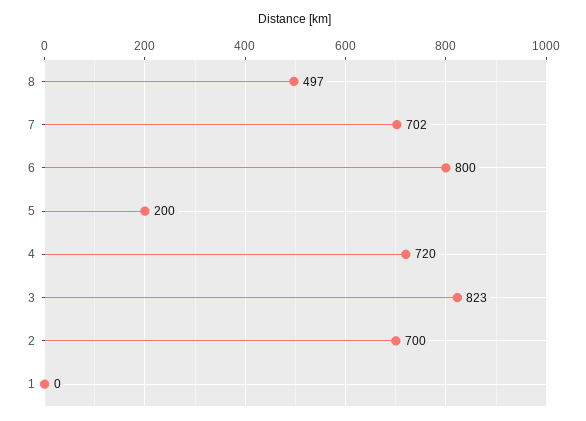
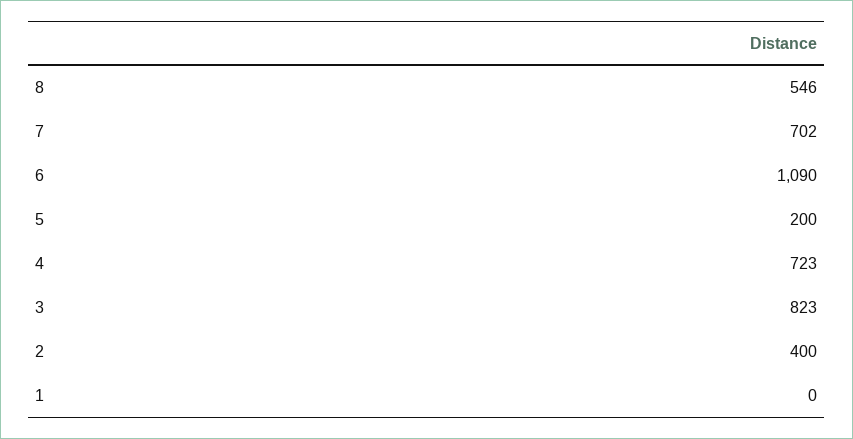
8: 497 -> 546
6: 800 -> 1090
4: 720 -> 723
2: 700 -> 400

